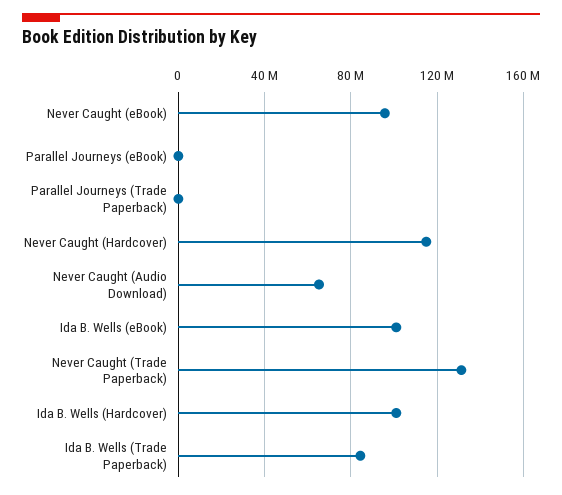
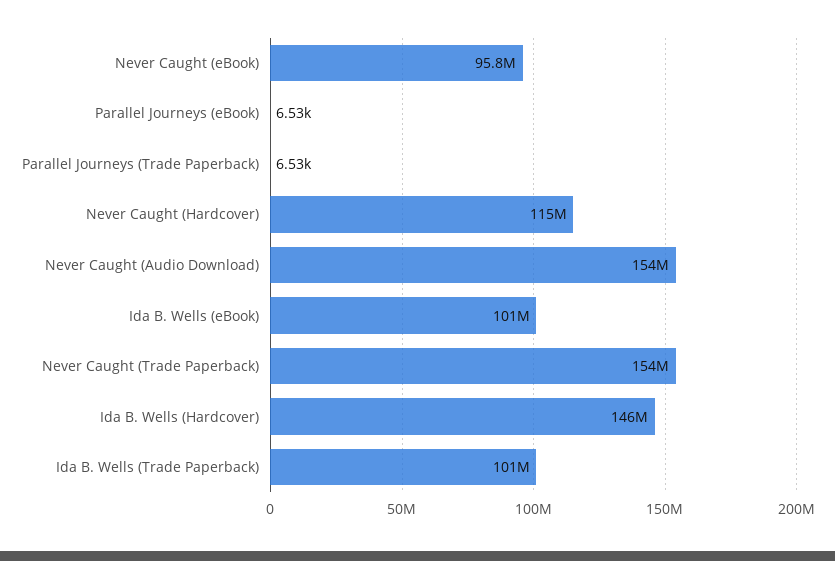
Never Caught (Audio Download): 65000000 -> 154000000
Never Caught (Trade Paperback): 130000000 -> 154000000
Ida B. Wells (Hardcover): 100000000 -> 146000000
Ida B. Wells (Trade Paperback): 85000000 -> 101000000

